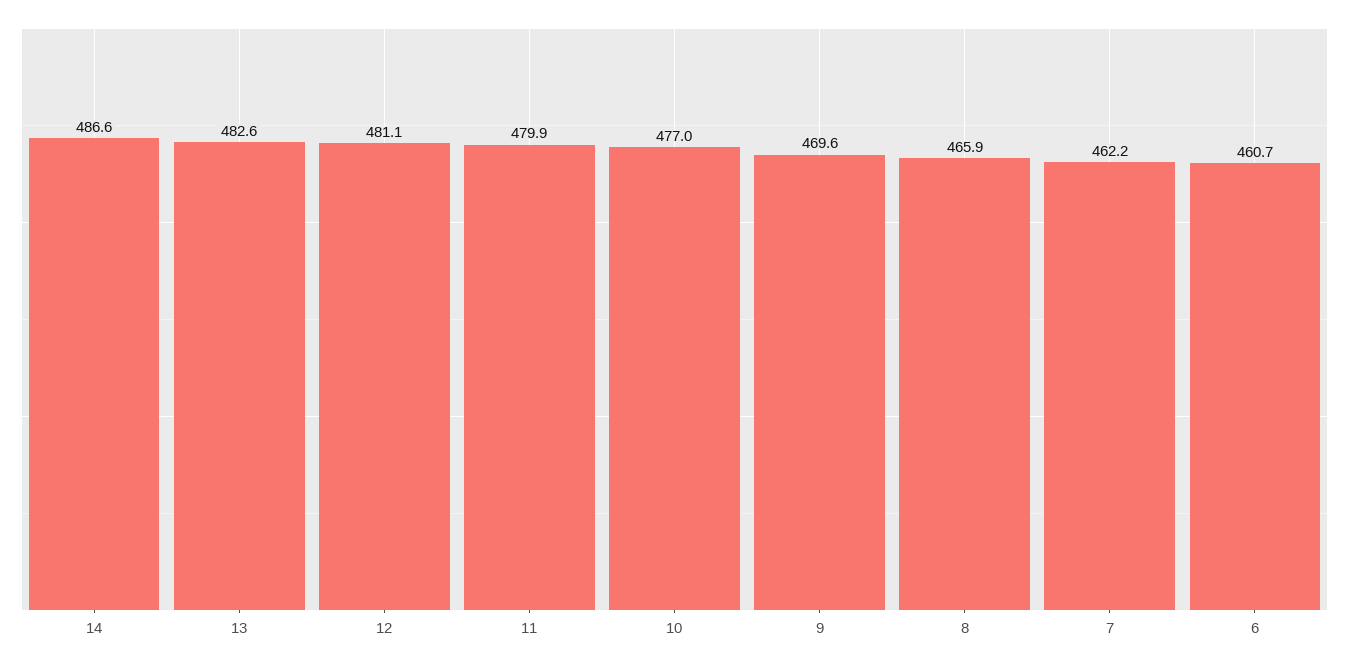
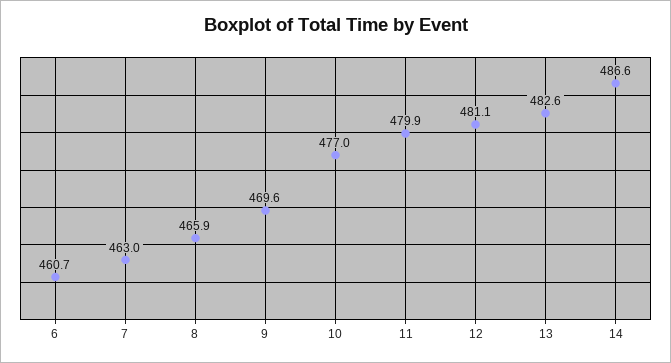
7: 462.2 -> 463

